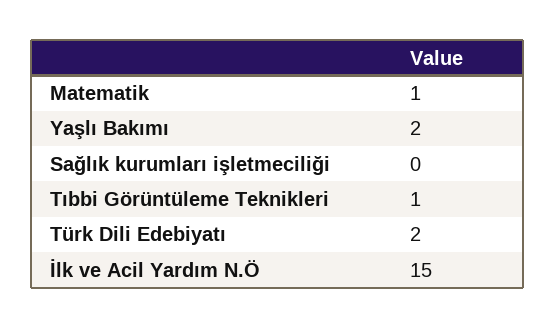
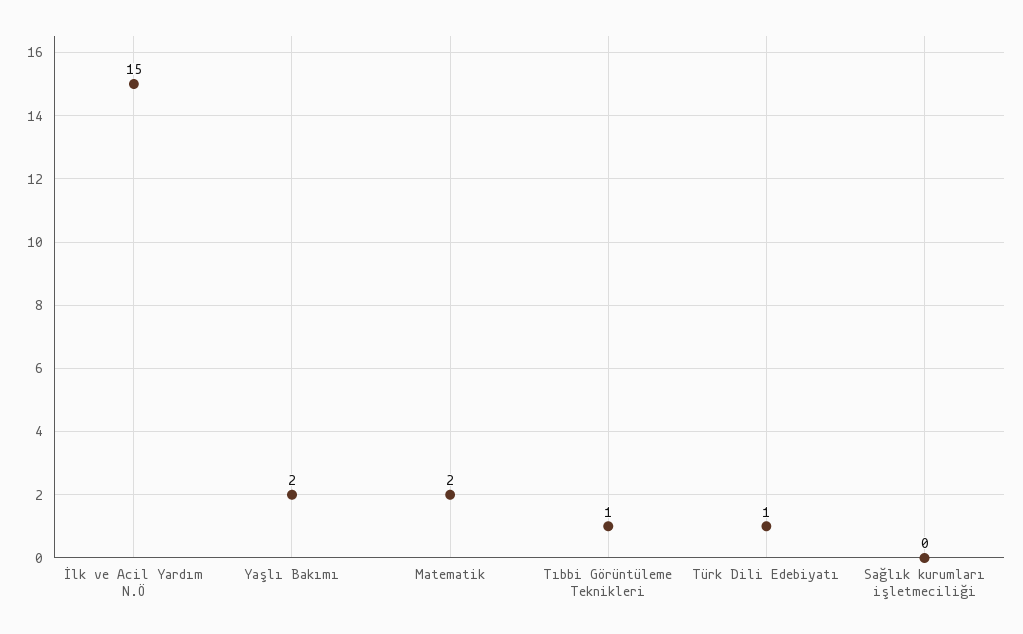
Matematik: 1 -> 2
Türk Dili Edebiyatı: 2 -> 1

